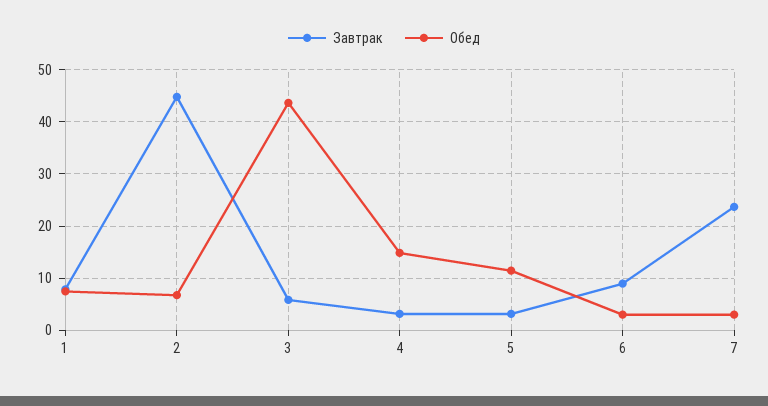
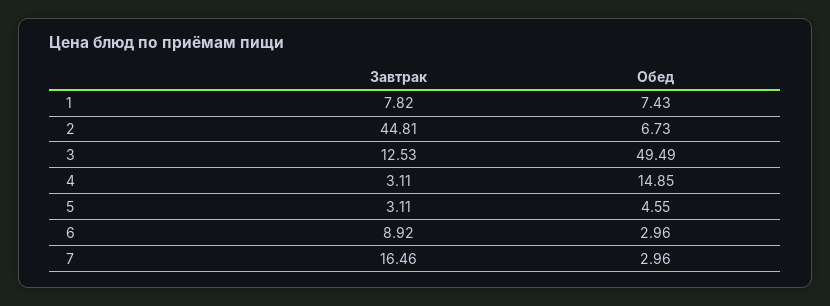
Завтрак, 3: 6 -> 12.53
Обед, 3: 44 -> 49.49
Обед, 5: 12 -> 4.55
Завтрак, 7: 24 -> 16.46

